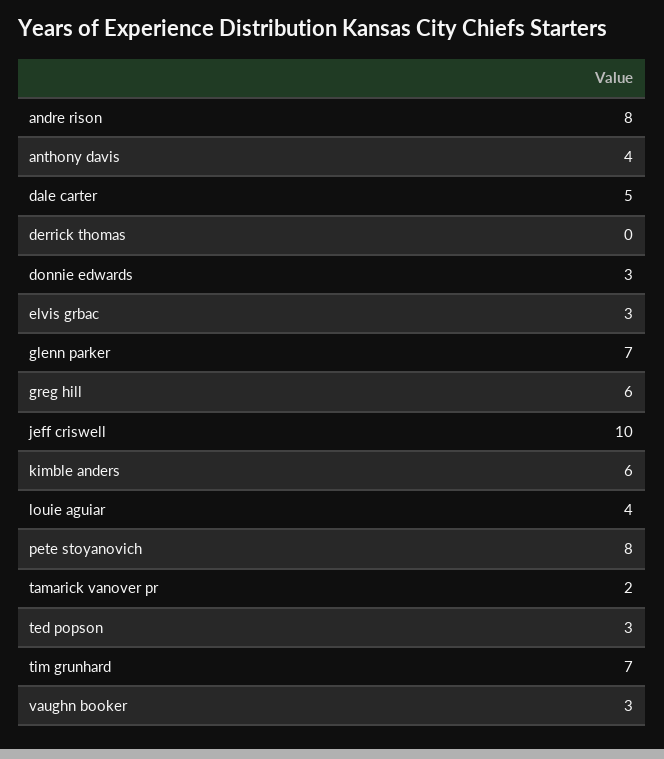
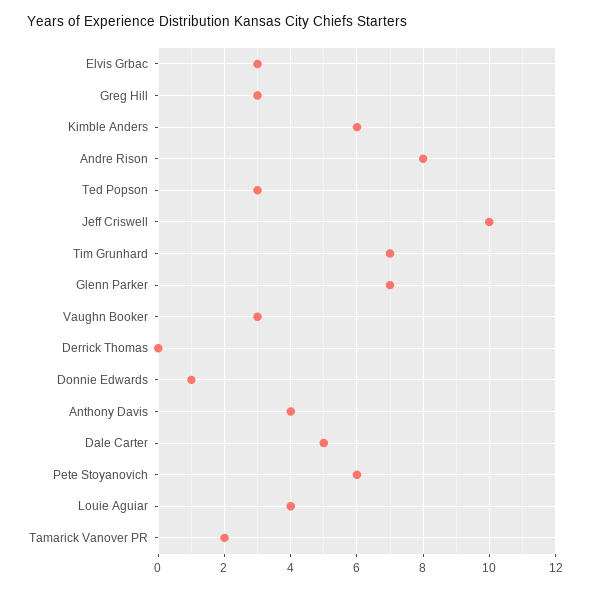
donnie edwards: 3 -> 1
greg hill: 6 -> 3
pete stoyanovich: 8 -> 6

